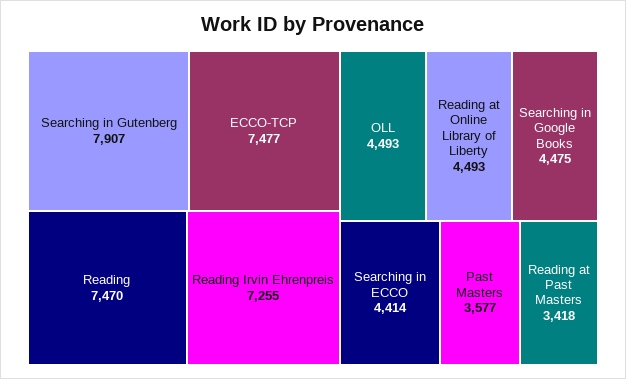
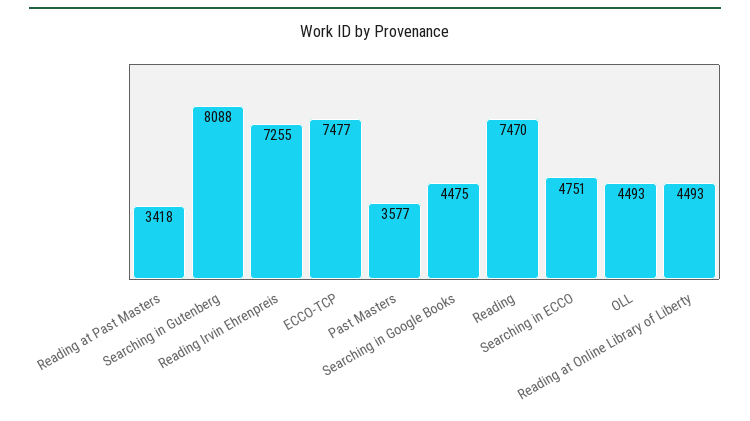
Searching in Gutenberg: 7907 -> 8088
Searching in ECCO: 4414 -> 4751

